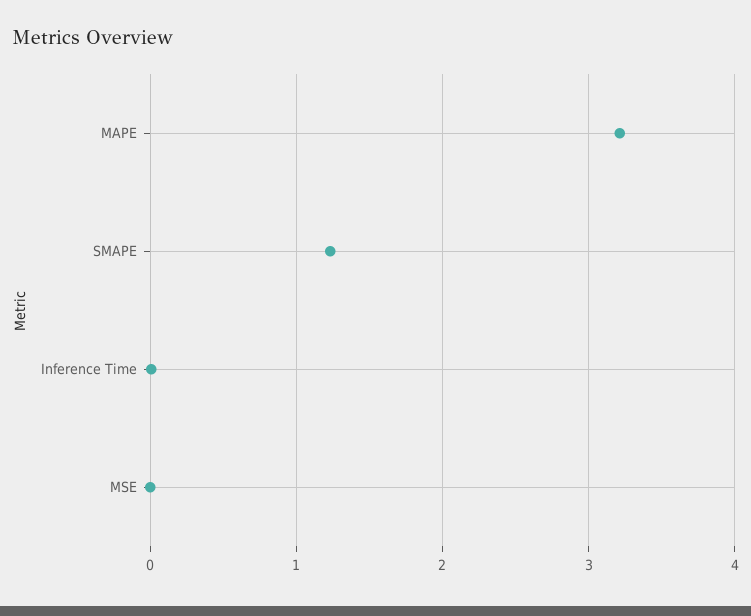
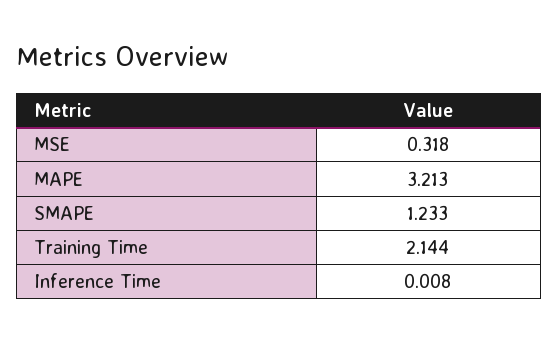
MSE: 0 -> 0.318
Training Time: none -> 2.144

